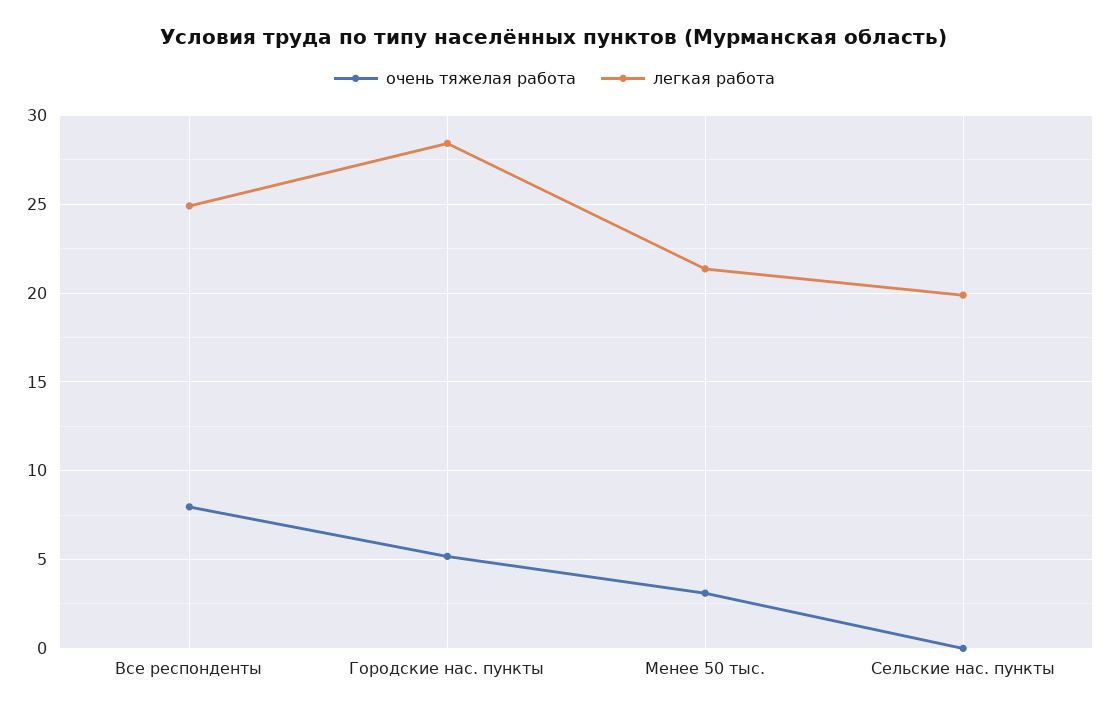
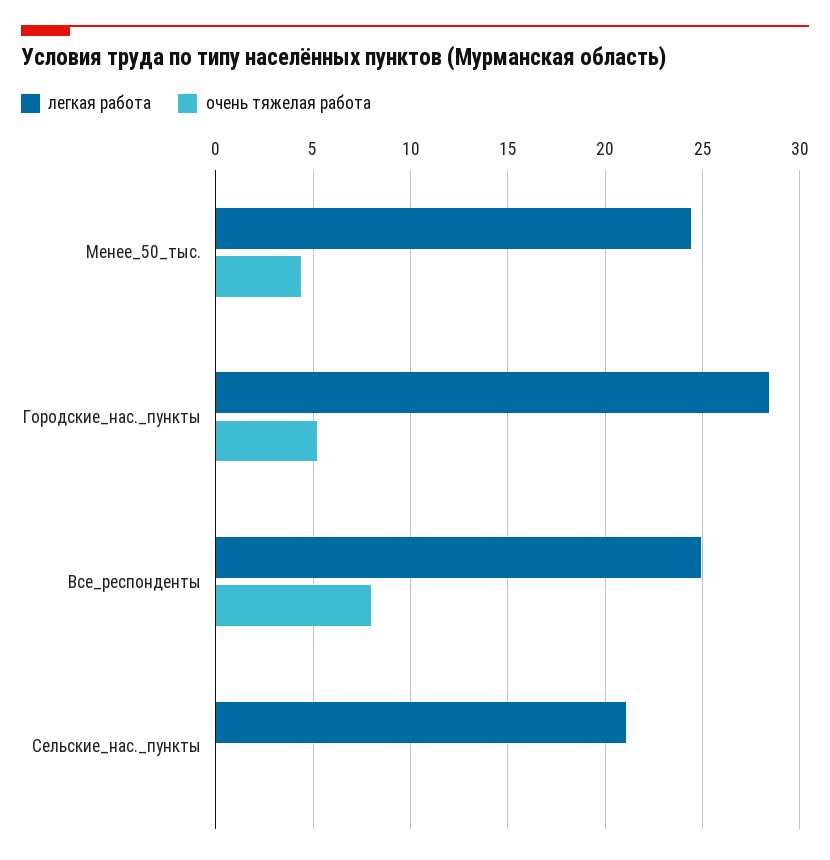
очень тяжелая работа, Менее 50 тыс.: 3 -> 4.5
легкая работа, Менее 50 тыс.: 21.5 -> 24.5
легкая работа, Сельские нас. пункты: 20 -> 21

